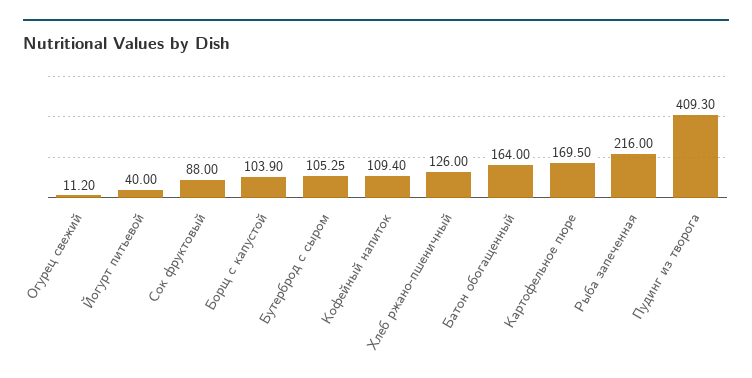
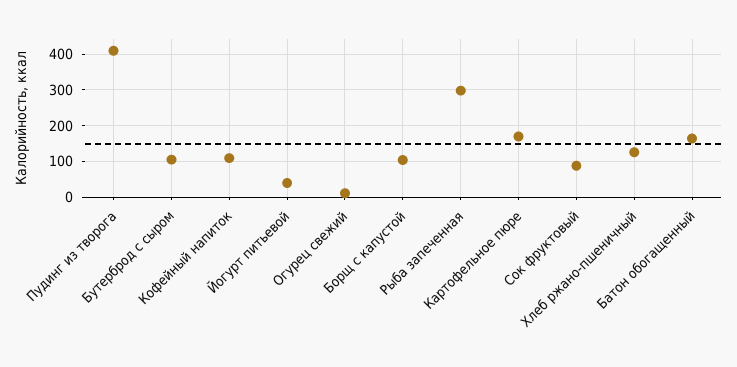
Рыба запеченная: 216 -> 300

